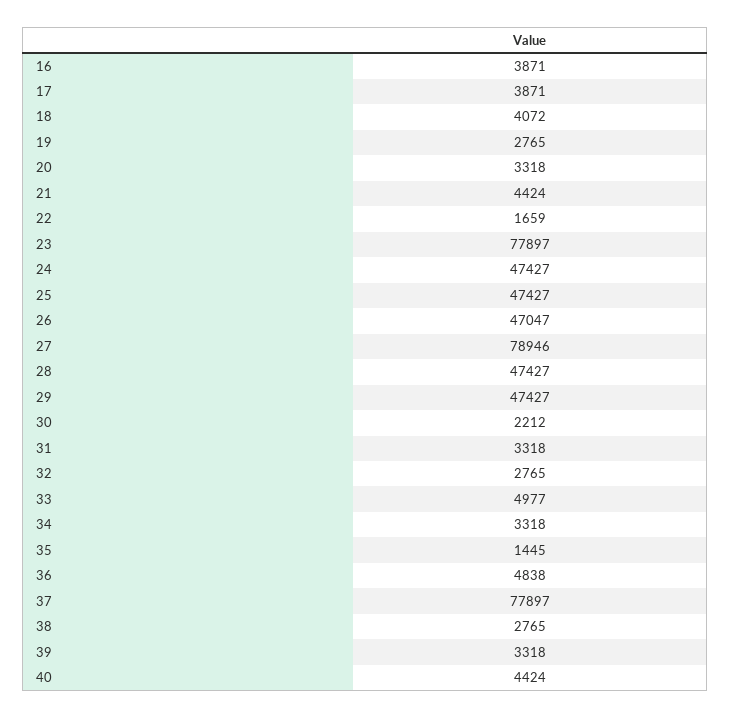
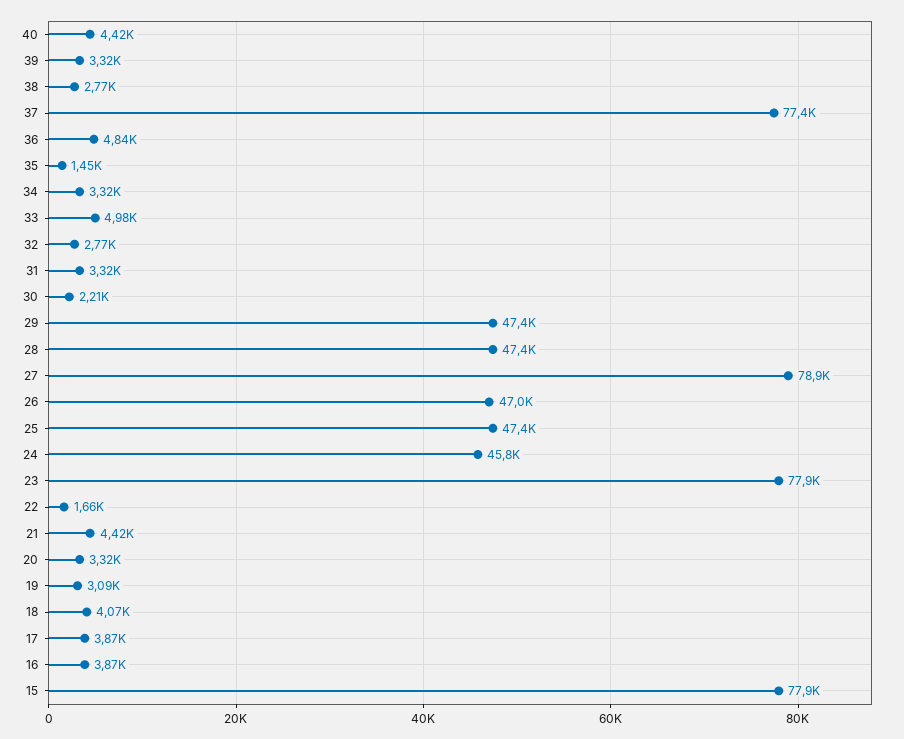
19: 2765 -> 3090
24: 47427 -> 45800
37: 77897 -> 77400
15: none -> 77900

